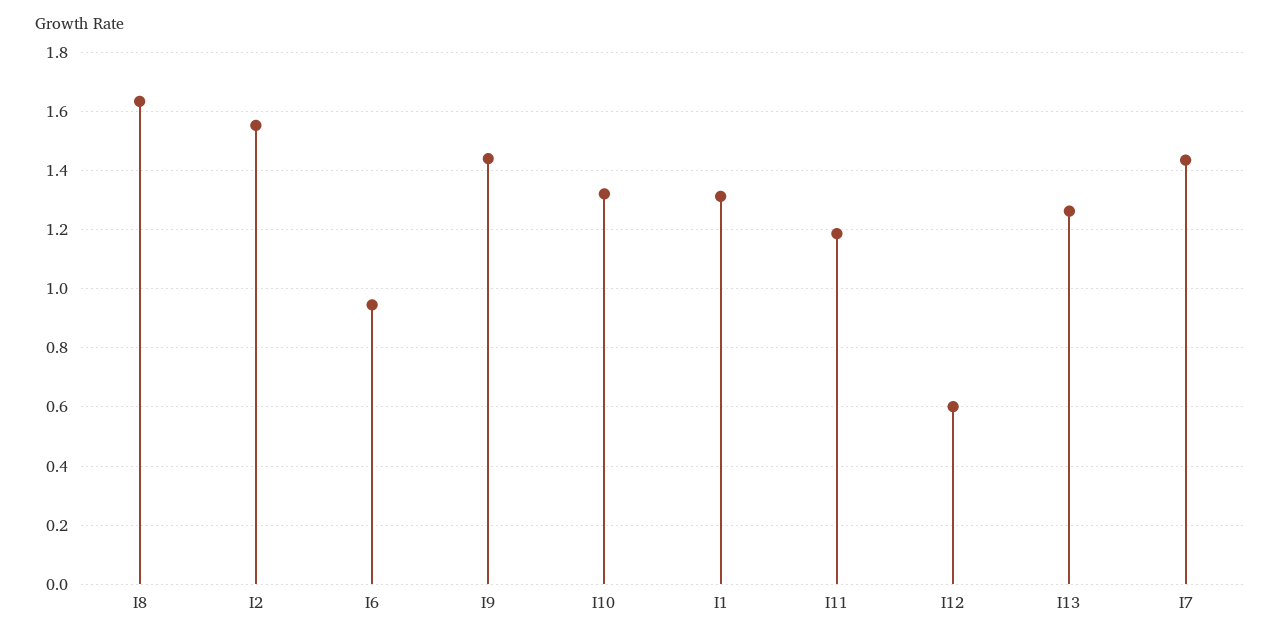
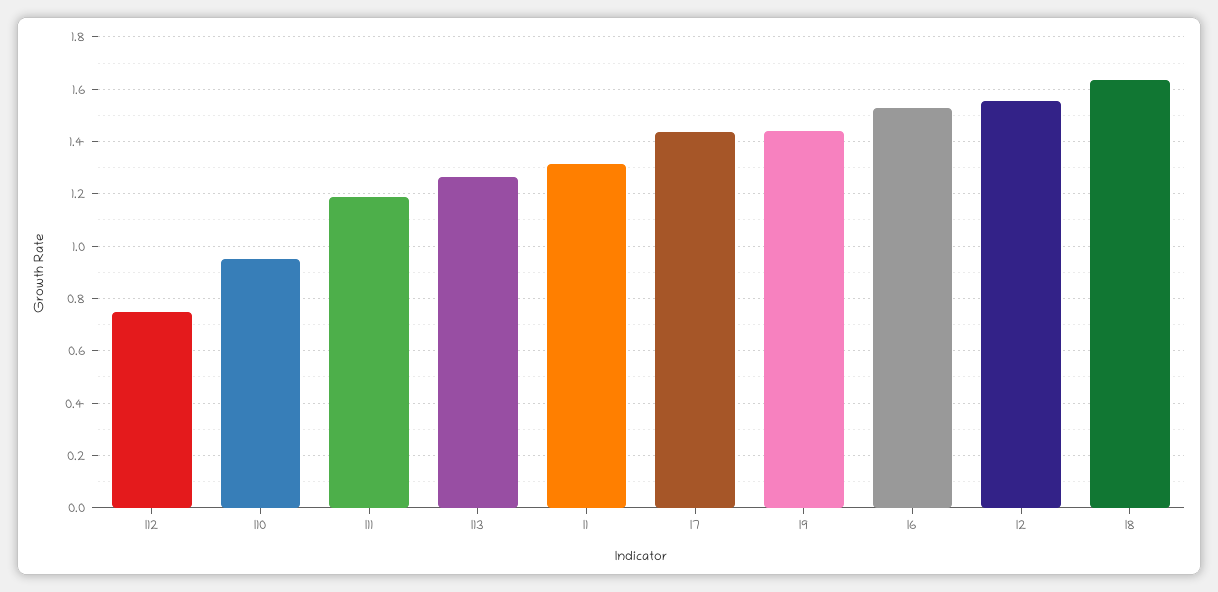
I6: 0.95 -> 1.525
I10: 1.325 -> 0.95
I12: 0.6 -> 0.75

